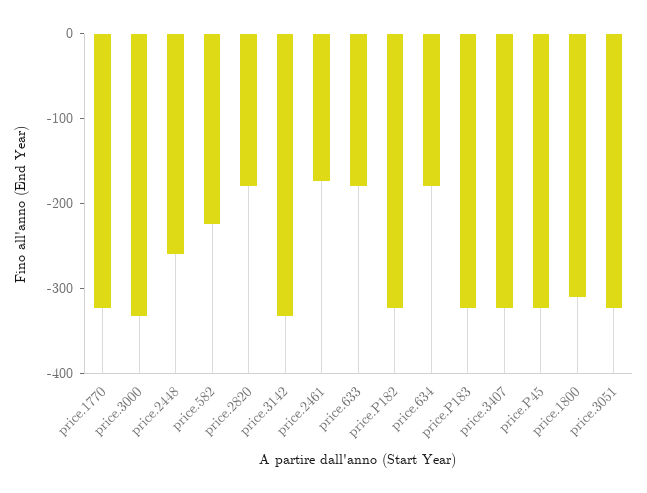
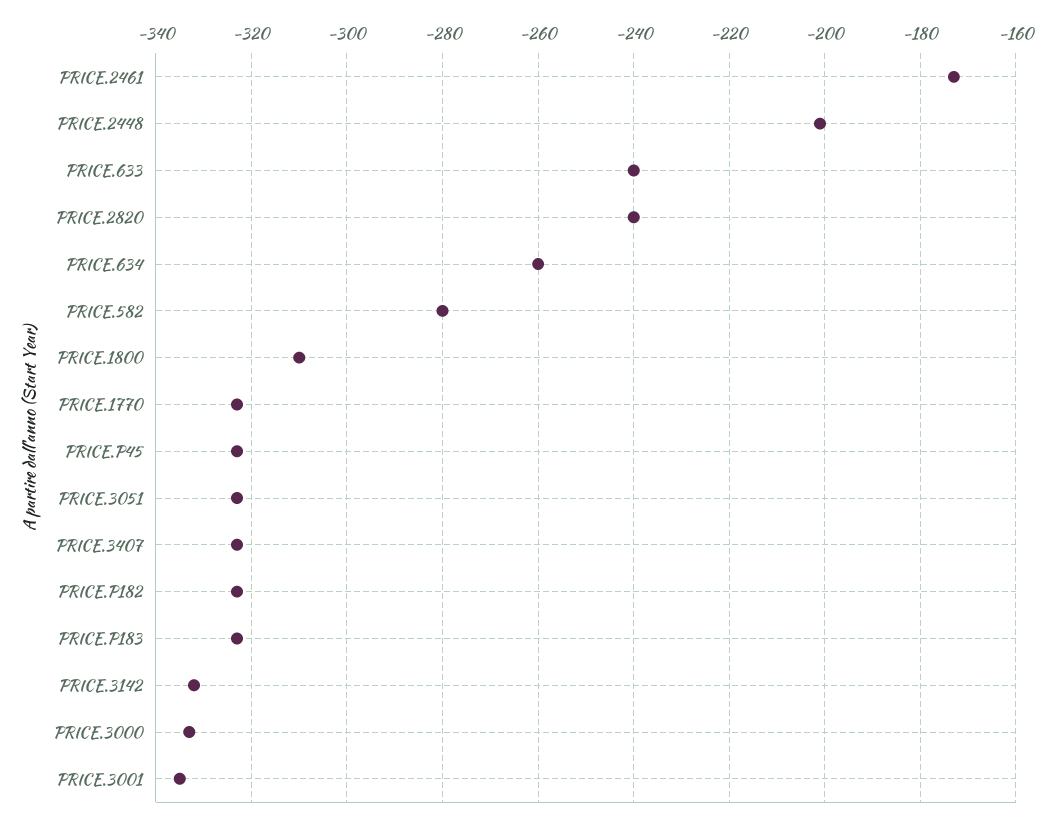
price.2448: -260 -> -200
price.582: -220 -> -280
price.2820: -180 -> -240
price.633: -180 -> -240
price.634: -180 -> -260
PRICE.3001: none -> -335

